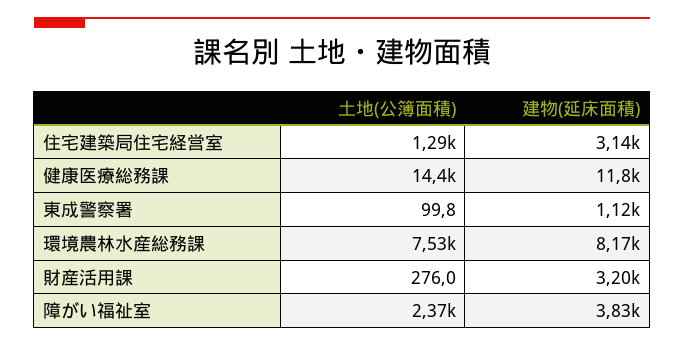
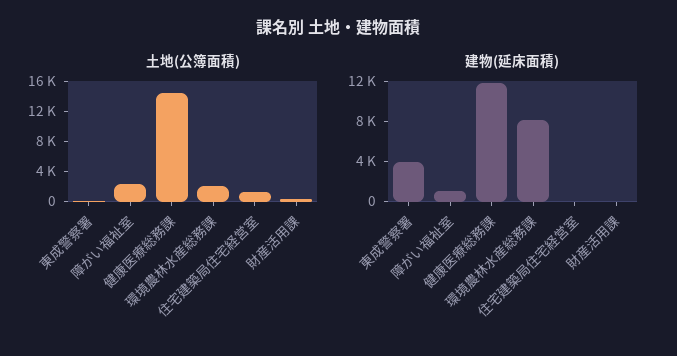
建物(延床面積), 住宅建築局住宅経営室: 3140 -> 0
建物(延床面積), 東成警察署: 1120 -> 4000
土地(公簿面積), 環境農林水産総務課: 7530 -> 2000
建物(延床面積), 財産活用課: 3200 -> 0
建物(延床面積), 障がい福祉室: 3830 -> 1000

